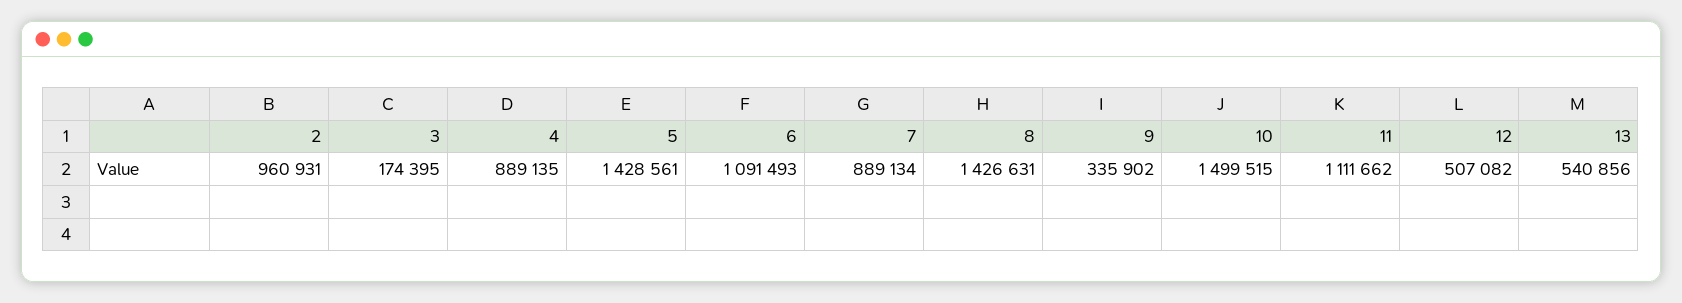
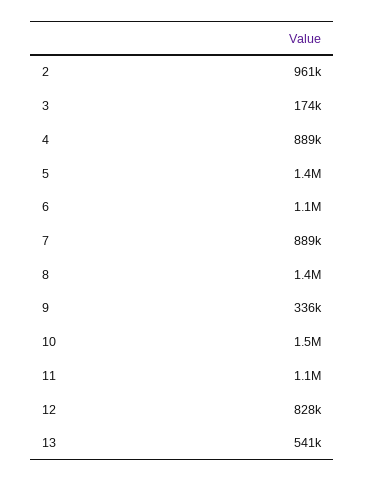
12: 507082 -> 828000

